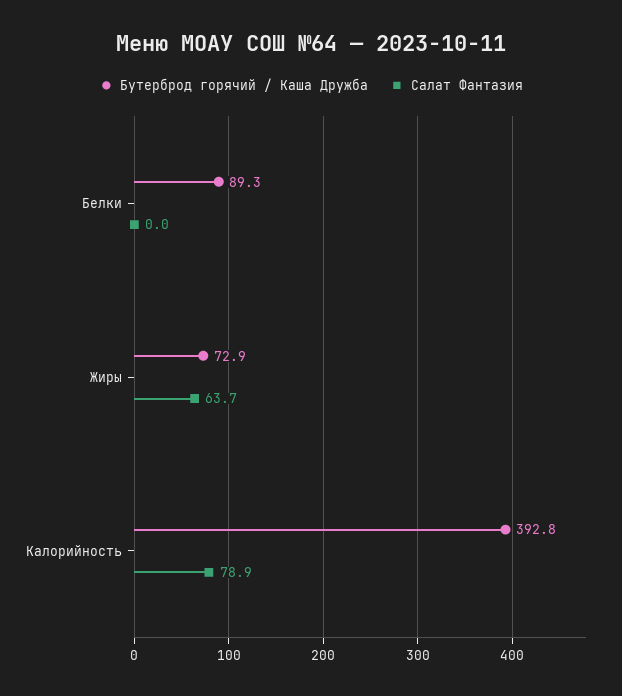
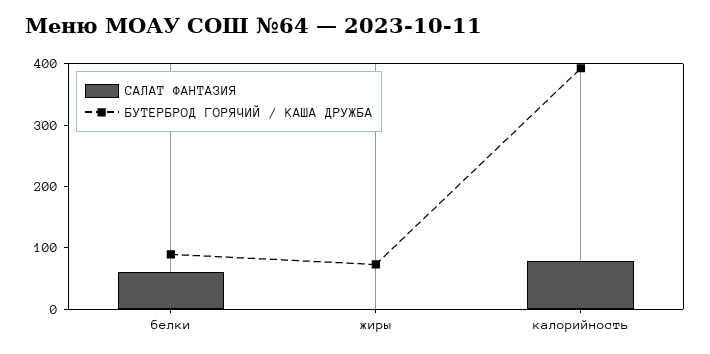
Салат Фантазия, Белки: 0 -> 60
Салат Фантазия, Жиры: 63.7 -> 0

